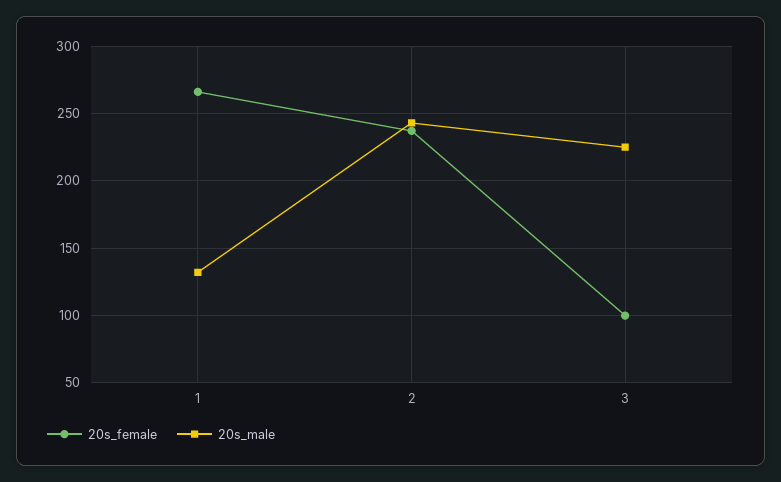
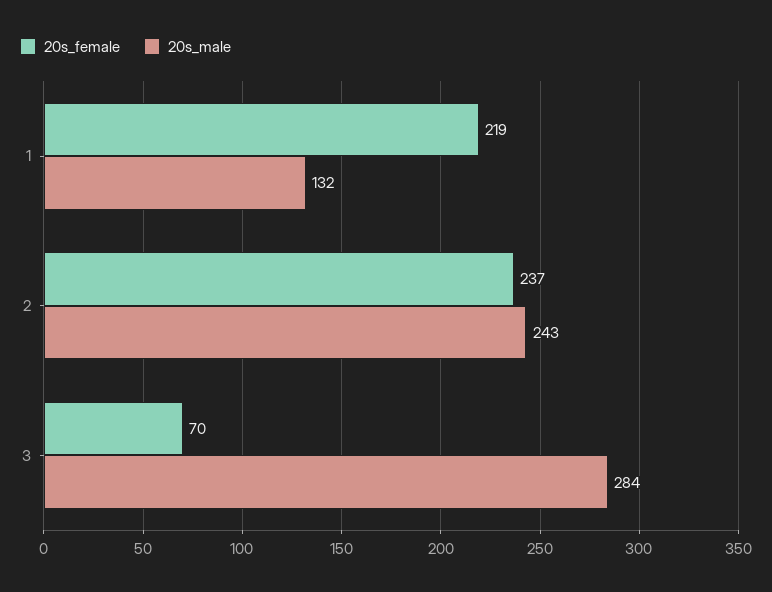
20s_female, 1: 265 -> 219
20s_female, 3: 100 -> 70
20s_male, 3: 225 -> 284

